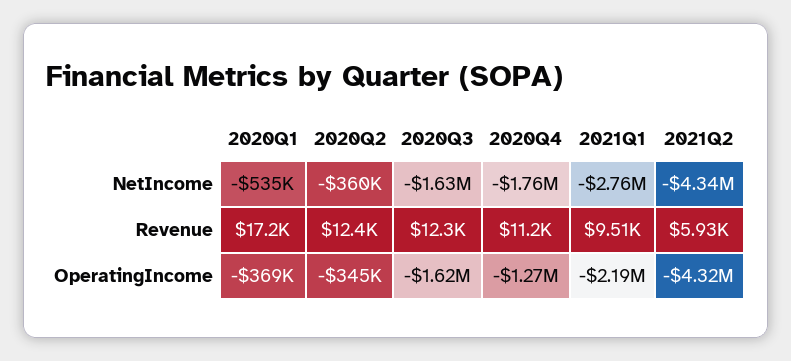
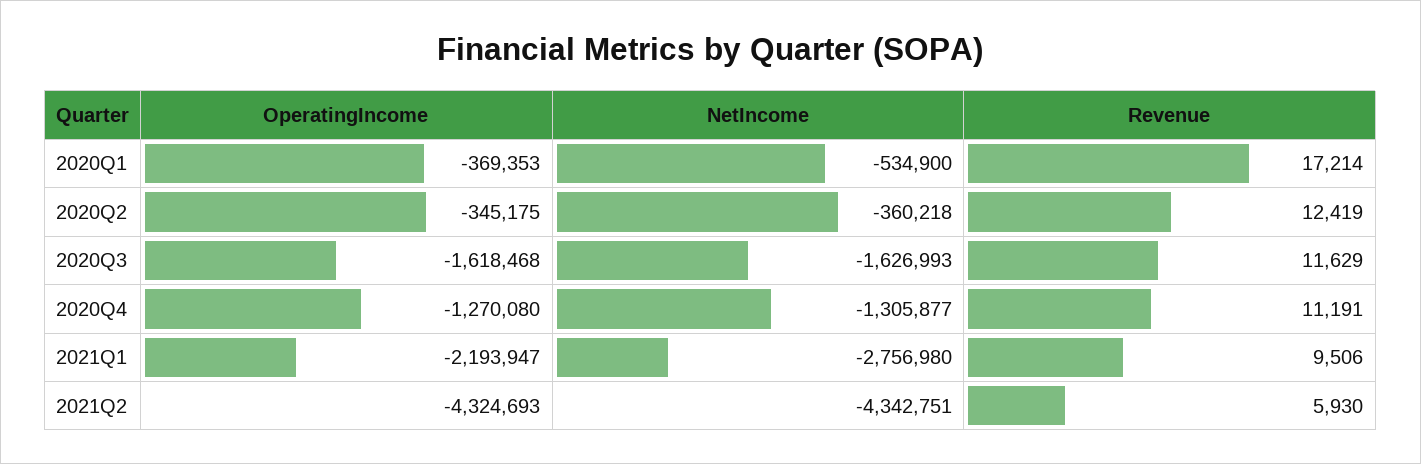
2020Q4, NetIncome: -1760000 -> -1305877
2020Q3, Revenue: 12300 -> 11629

